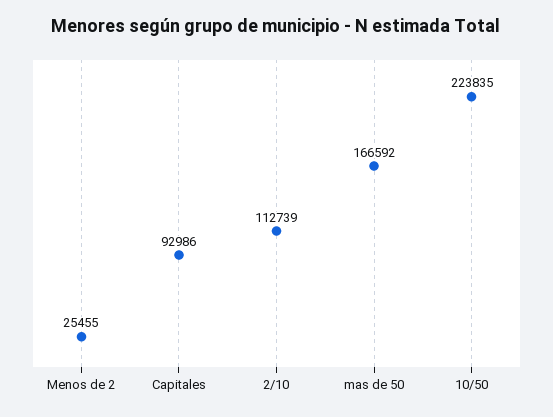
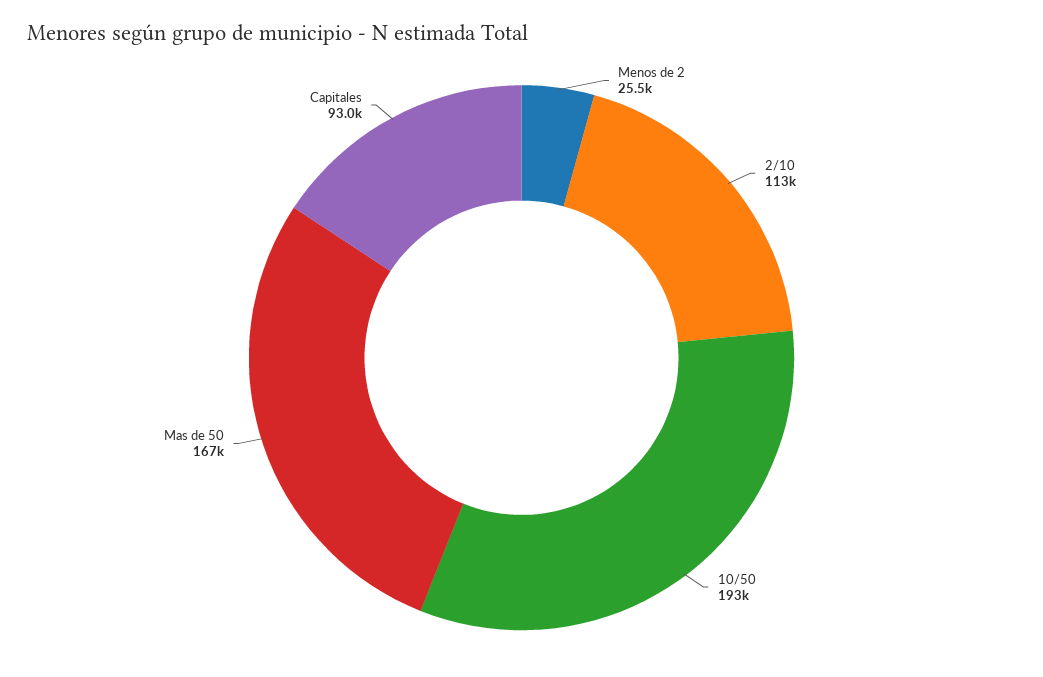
10/50: 223835 -> 193000

